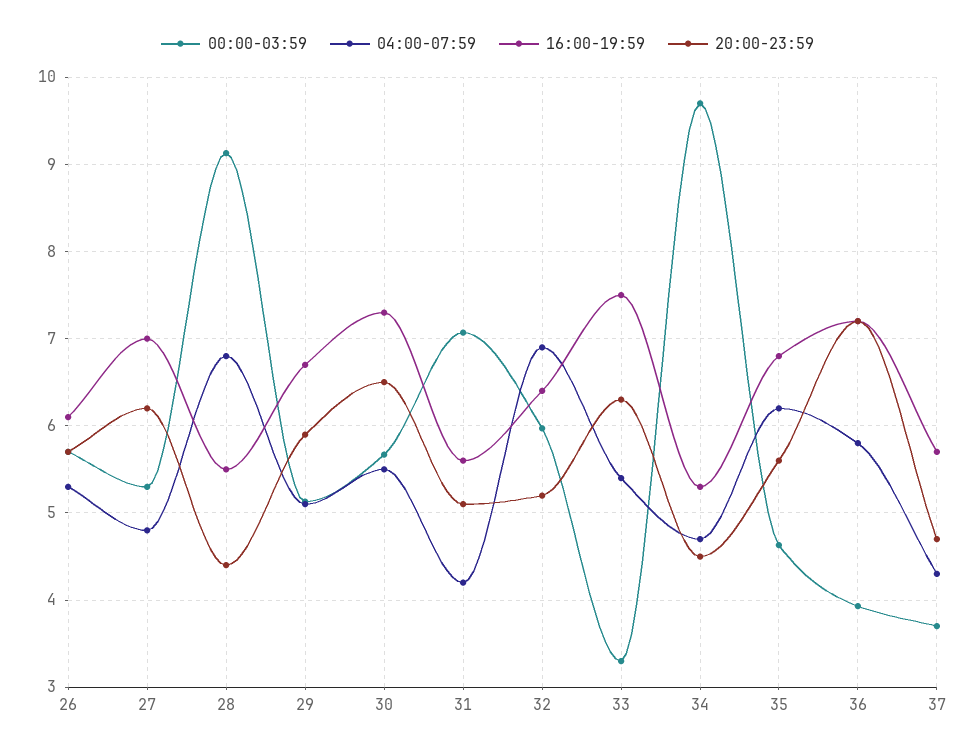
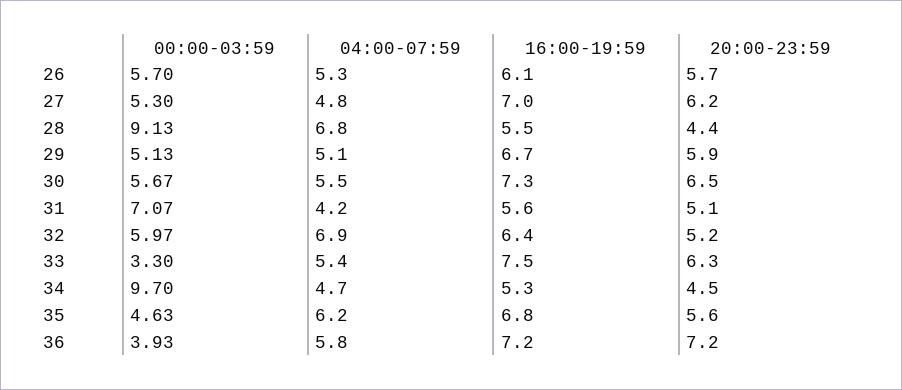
00:00-03:59, 37: 3.7 -> none
04:00-07:59, 37: 4.3 -> none
16:00-19:59, 37: 5.7 -> none
20:00-23:59, 37: 4.7 -> none

